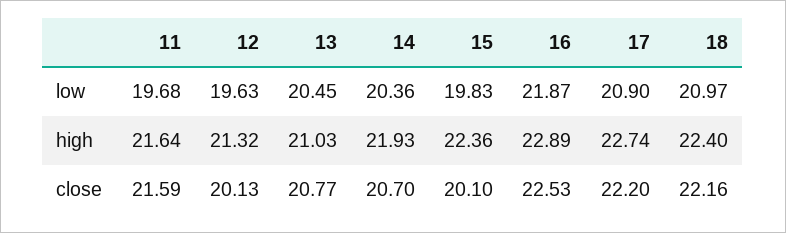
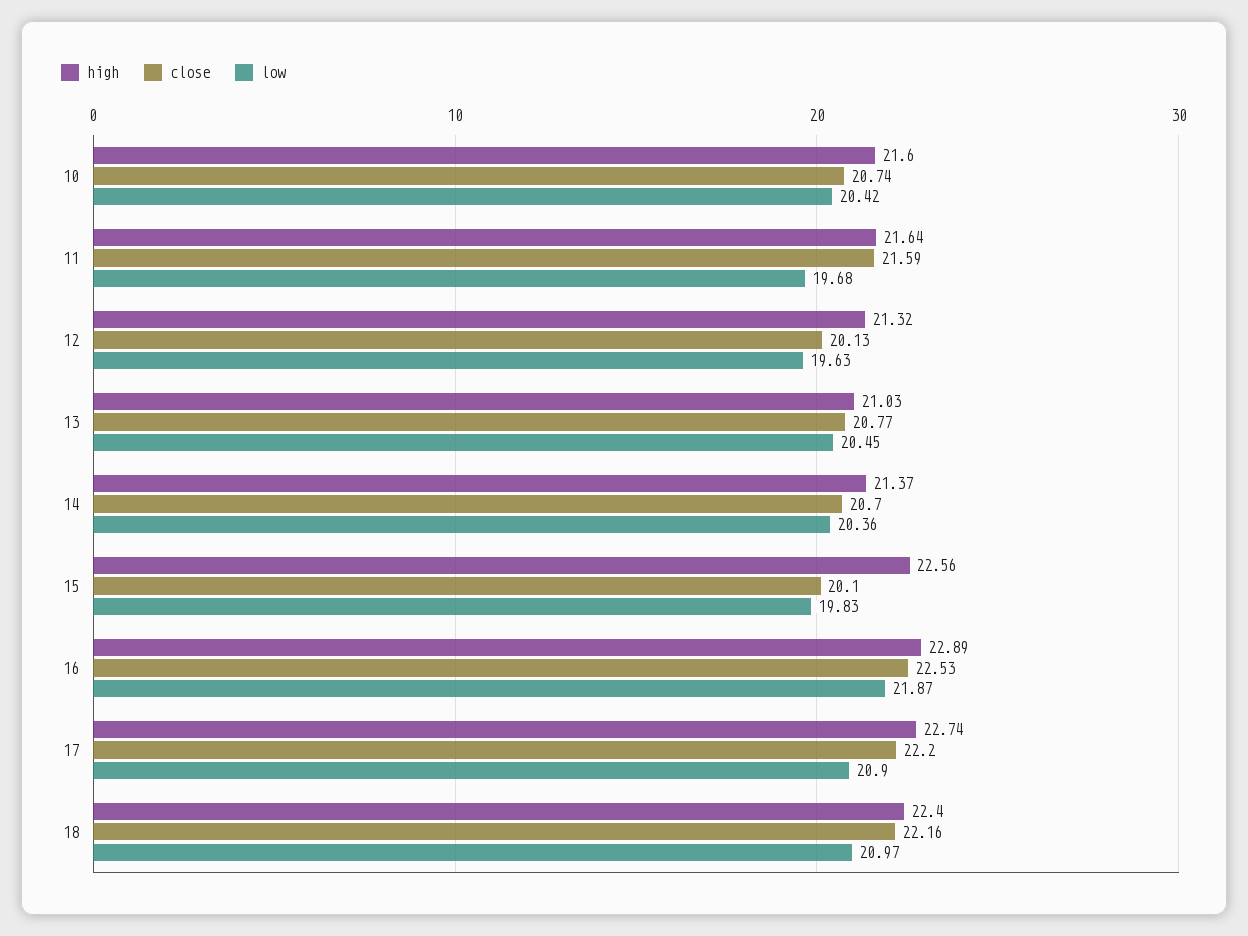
high, 14: 21.93 -> 21.37
high, 15: 22.36 -> 22.56
high, 10: none -> 21.6
close, 10: none -> 20.74
low, 10: none -> 20.42

